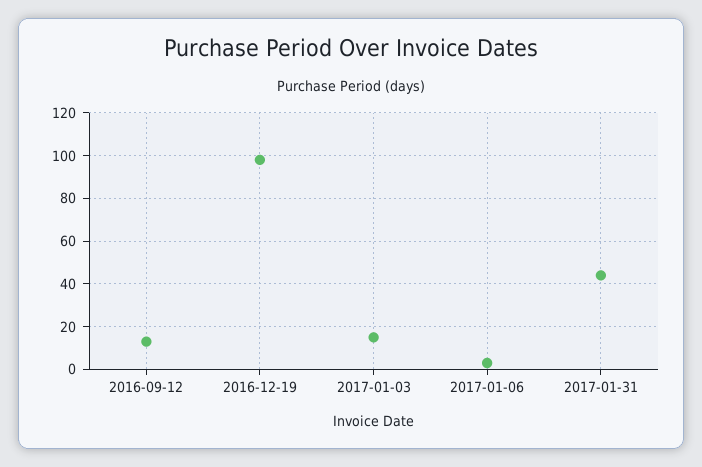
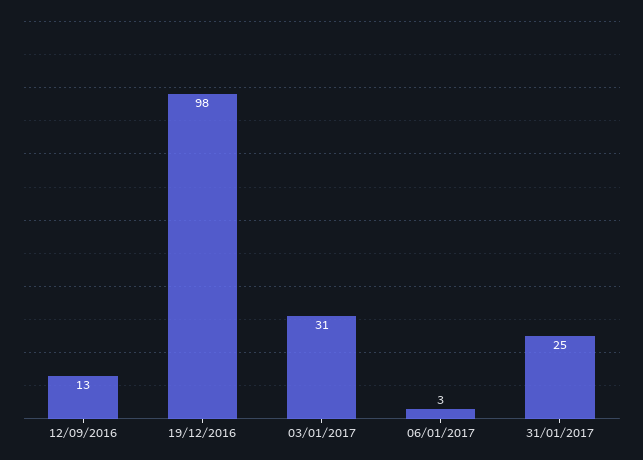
2017-01-03: 15 -> 31
2017-01-31: 45 -> 25

